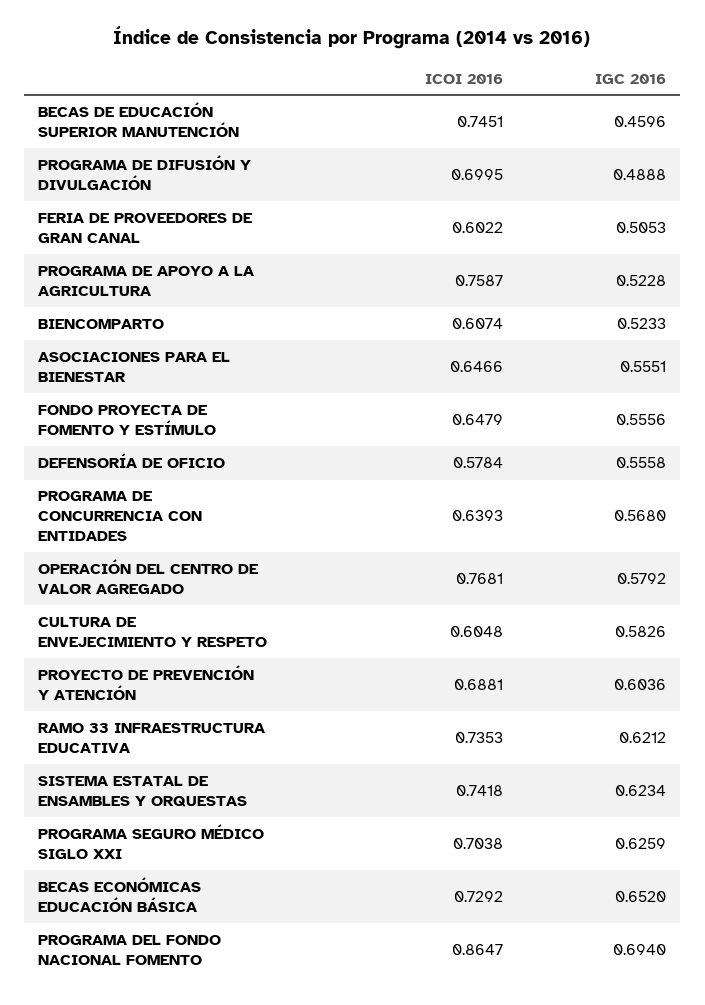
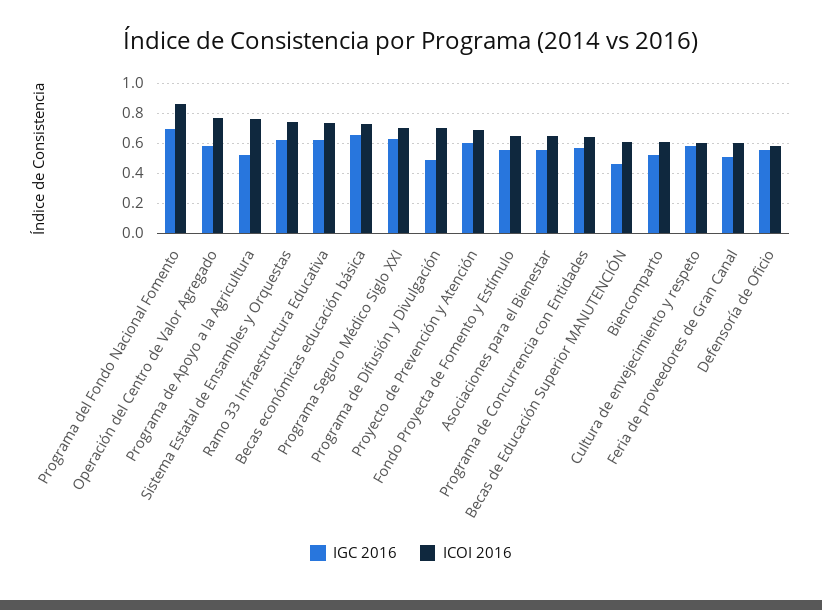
ICOI 2016, BECAS DE EDUCACIÓN SUPERIOR MANUTENCIÓN: 0.7451 -> 0.6

